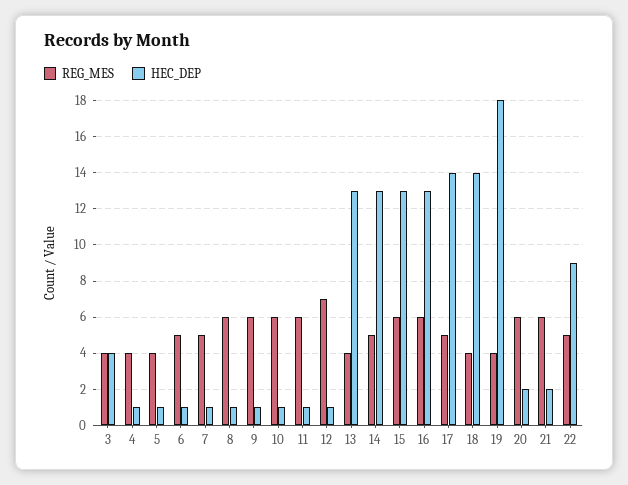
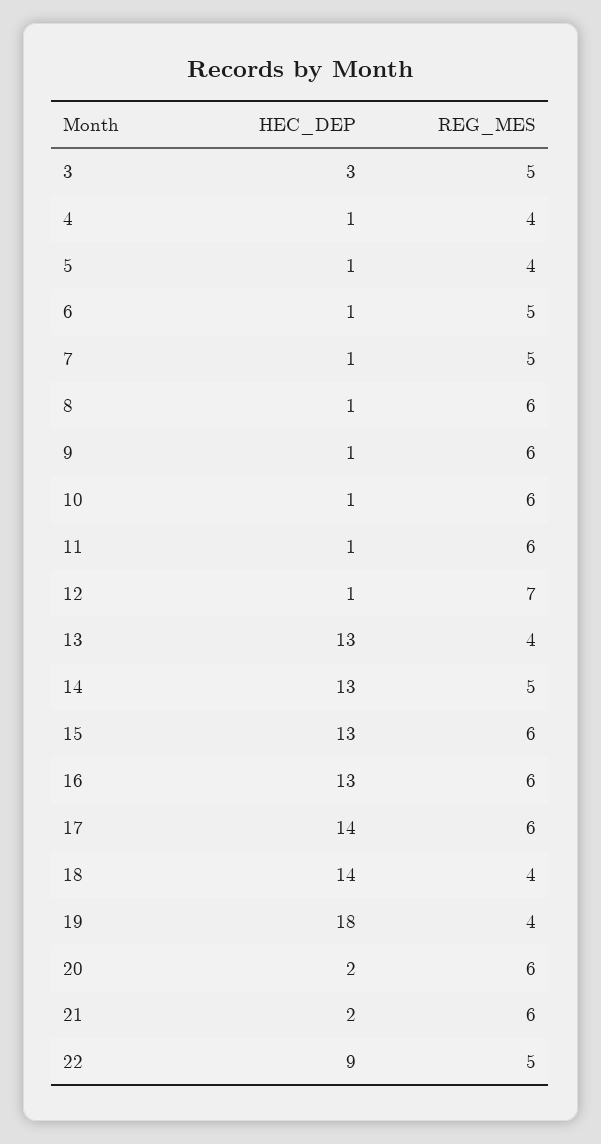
REG_MES, 3: 4 -> 5
HEC_DEP, 3: 4 -> 3
REG_MES, 17: 5 -> 6

